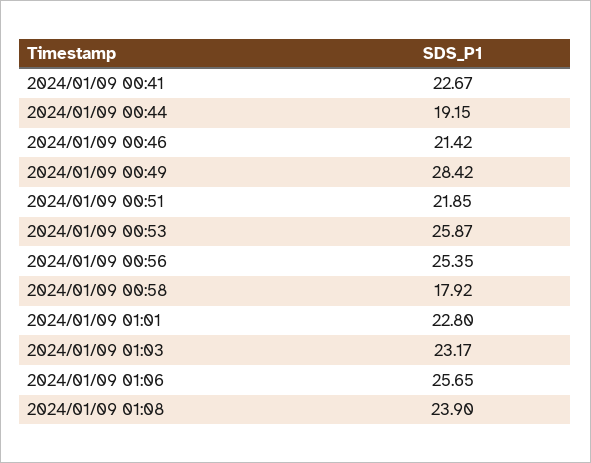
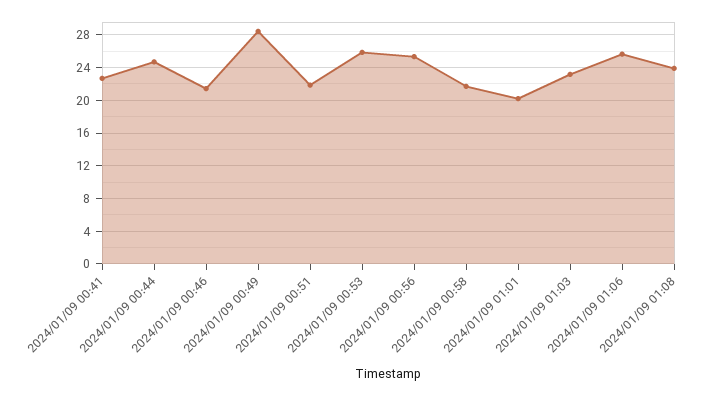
2024/01/09 00:44: 19.15 -> 25
2024/01/09 00:58: 17.92 -> 22
2024/01/09 01:01: 22.8 -> 20

